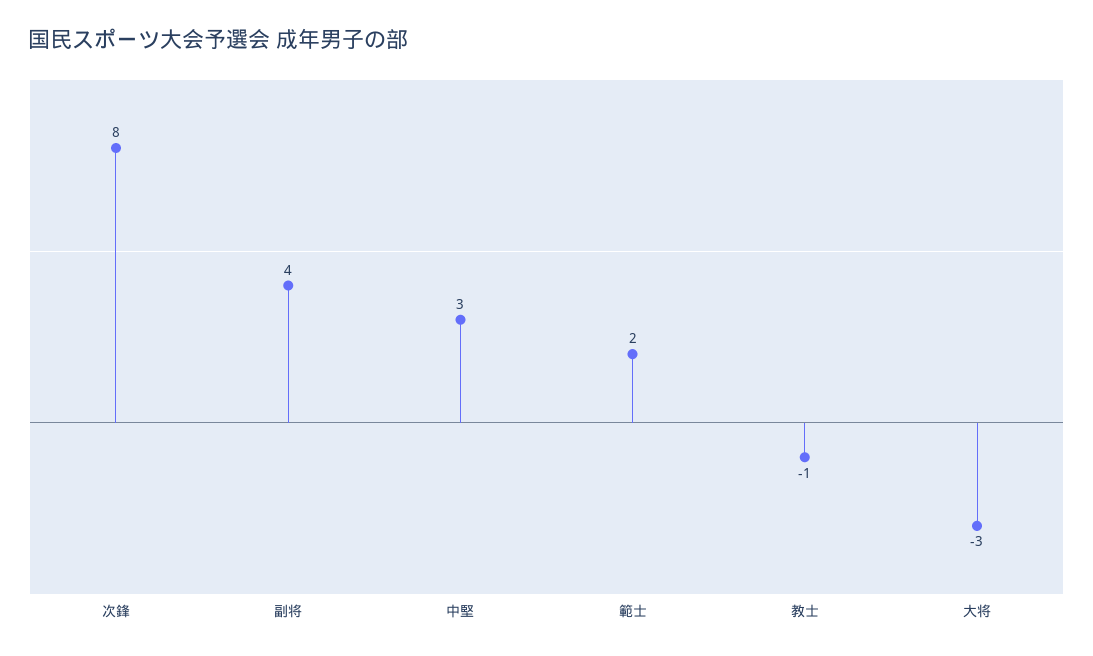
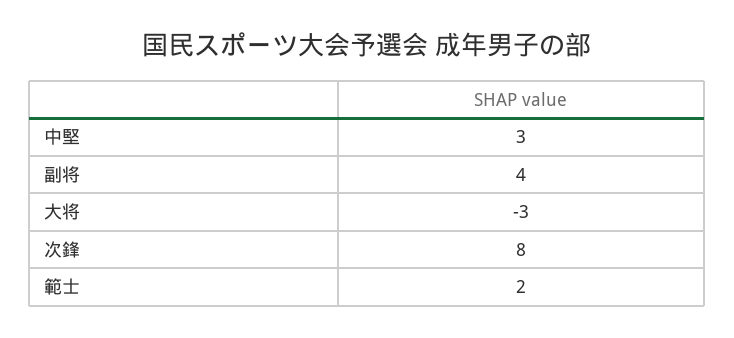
教士: -1 -> none

